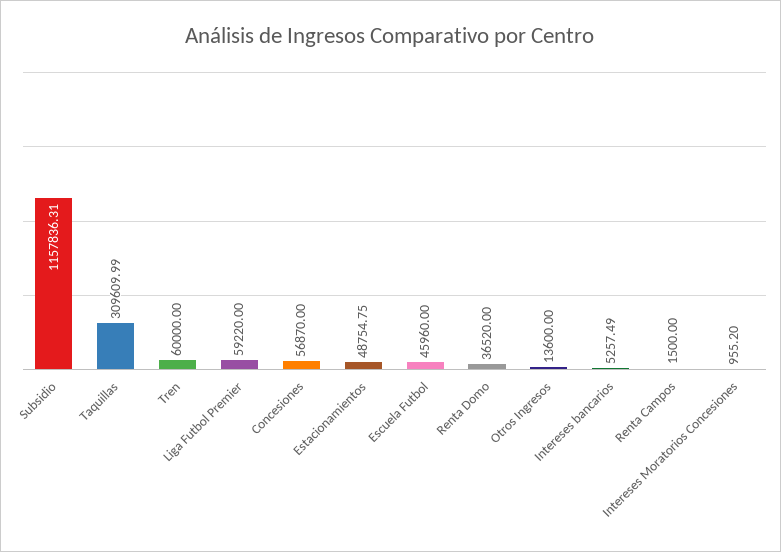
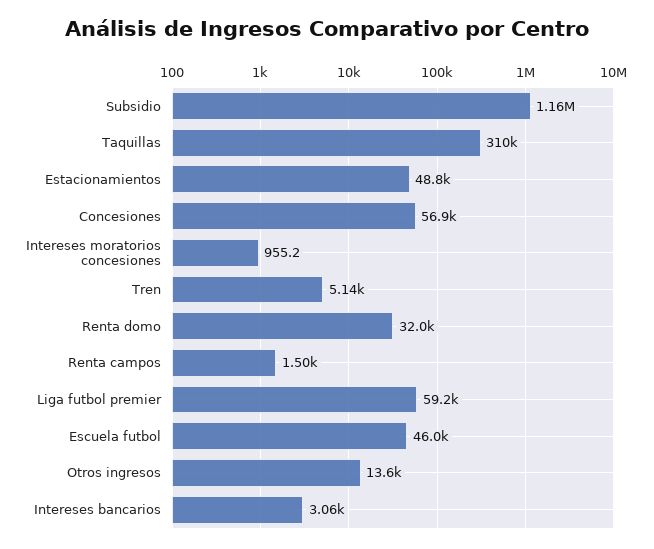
Tren: 60000 -> 5140
Renta Domo: 36520 -> 32000
Intereses bancarios: 5257.49 -> 3060

